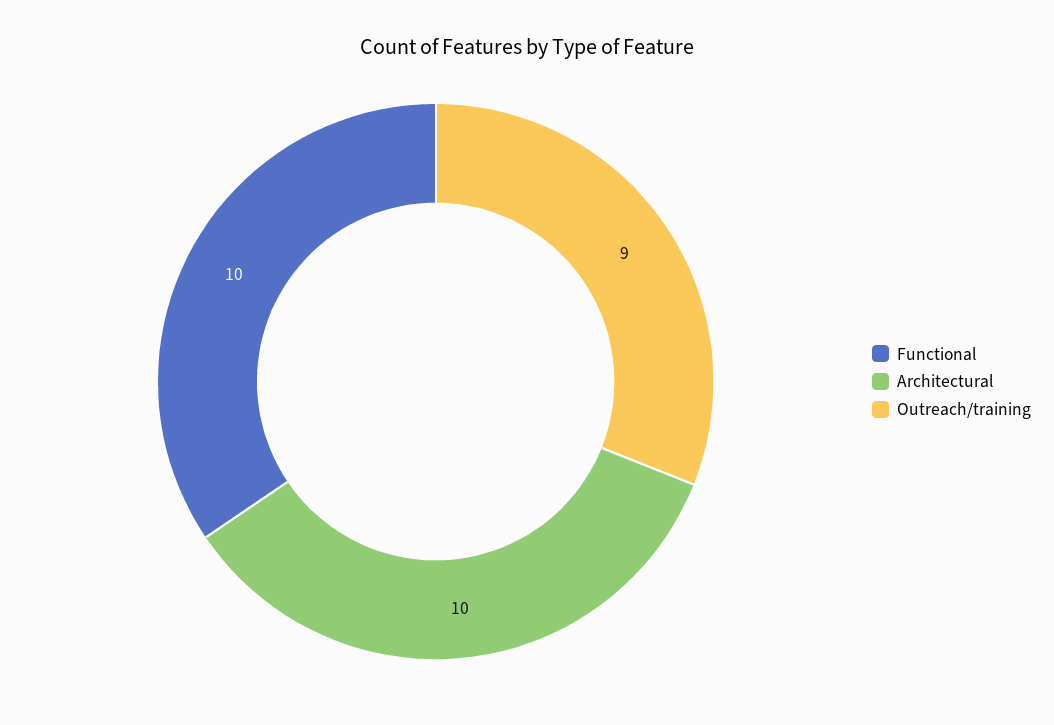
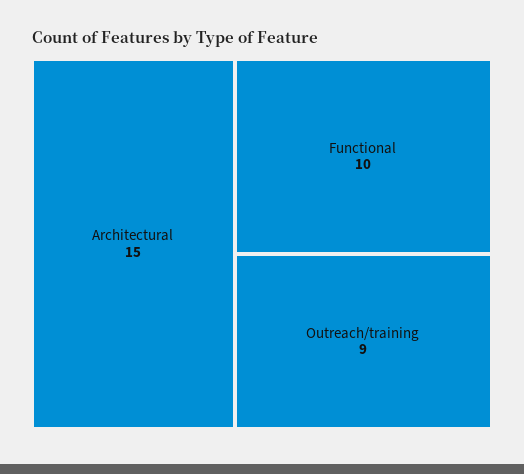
Architectural: 10 -> 15

